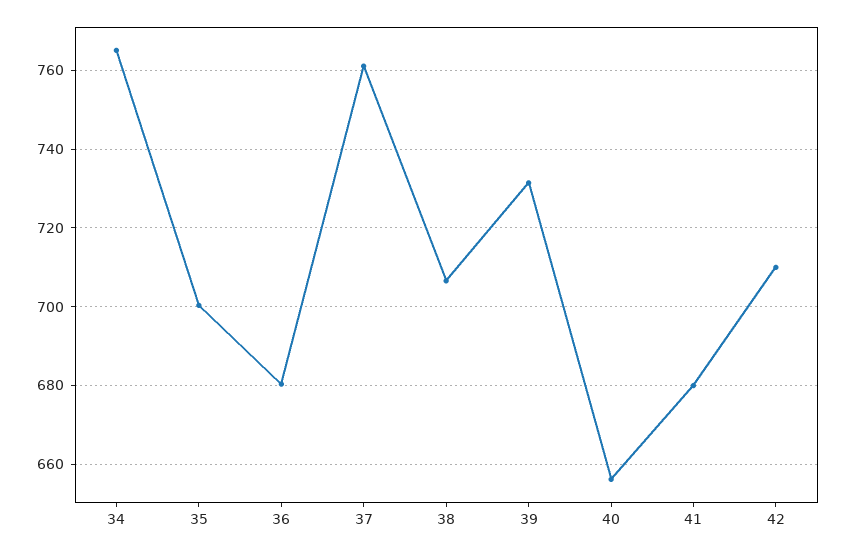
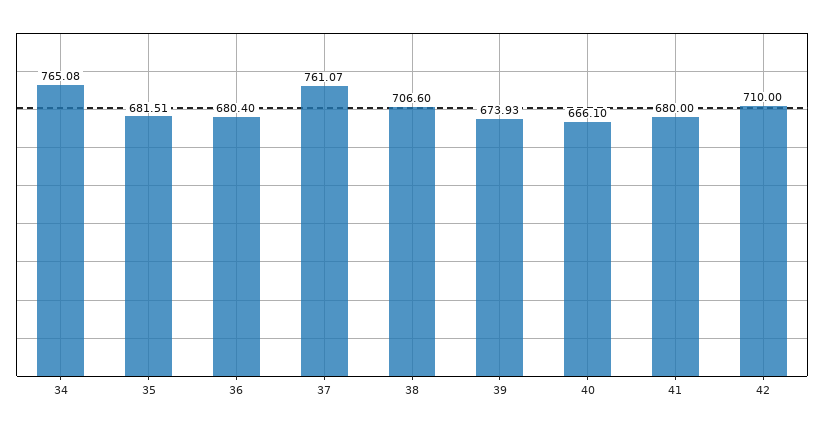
35: 700 -> 681.51
39: 732 -> 673.93
40: 656 -> 666.1

